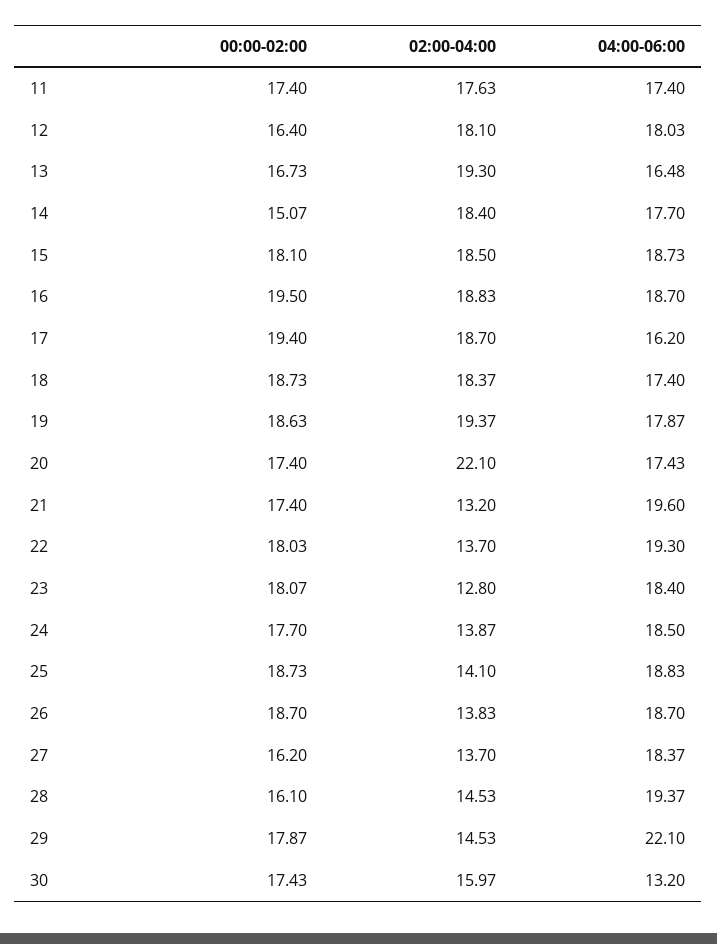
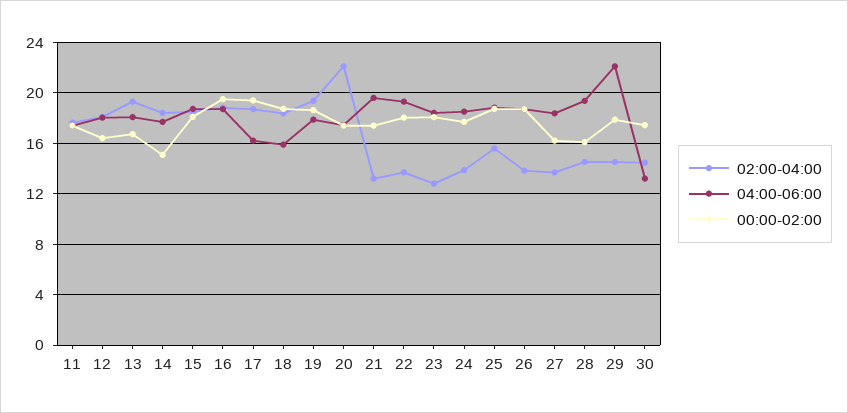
04:00-06:00, 13: 16.48 -> 18
04:00-06:00, 18: 17.4 -> 16
02:00-04:00, 25: 14.1 -> 15.5
02:00-04:00, 30: 15.97 -> 14.5

